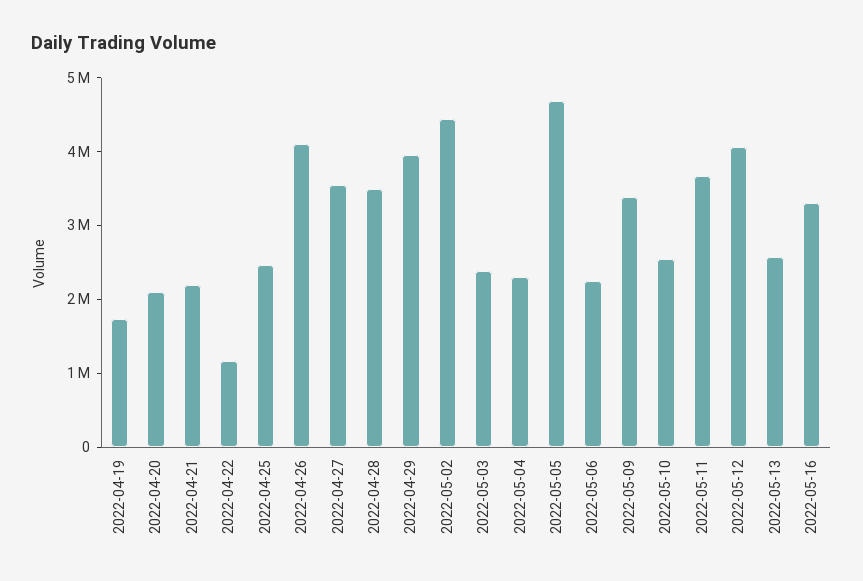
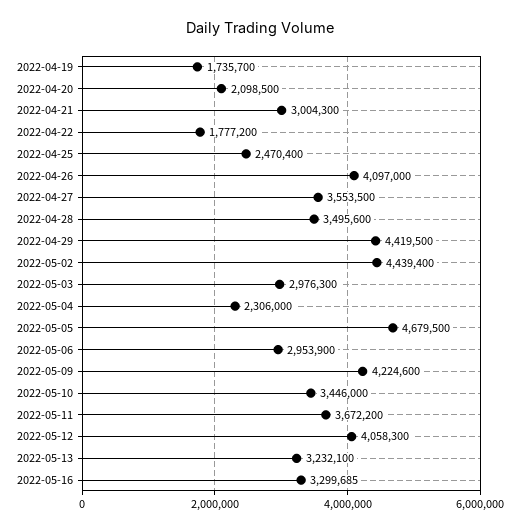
2022-04-21: 2200000 -> 3004300
2022-04-22: 1200000 -> 1777200
2022-04-29: 4000000 -> 4419500
2022-05-03: 2400000 -> 2976300
2022-05-06: 2200000 -> 2953900
2022-05-09: 3400000 -> 4224600
2022-05-10: 2600000 -> 3446000
2022-05-13: 2600000 -> 3232100

